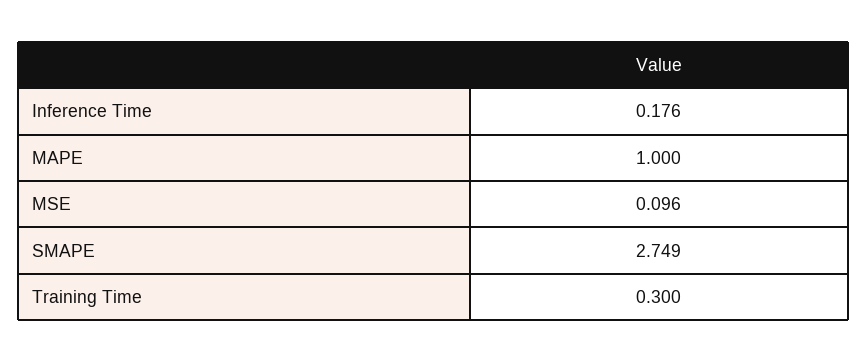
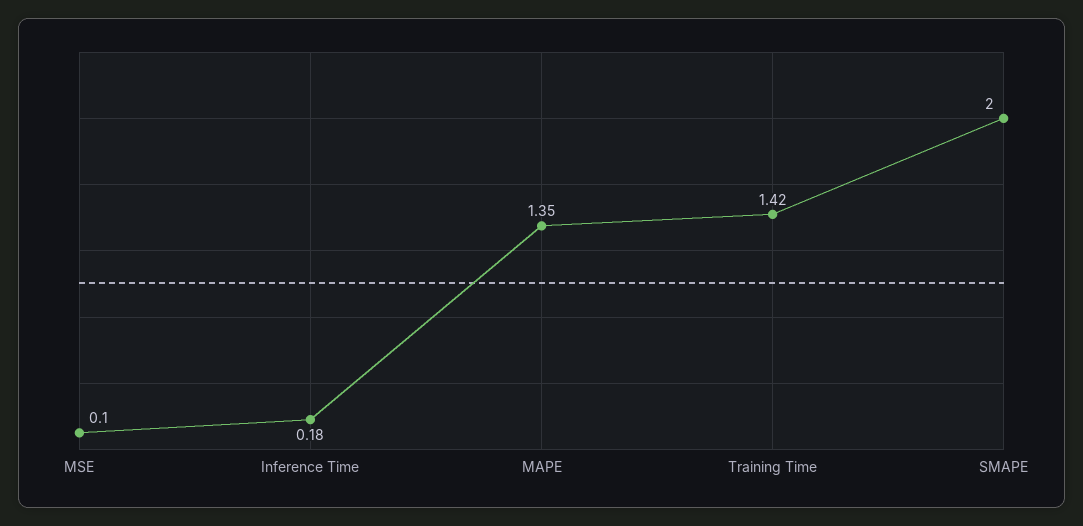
MAPE: 1 -> 1.35
SMAPE: 2.749 -> 2
Training Time: 0.3 -> 1.42

